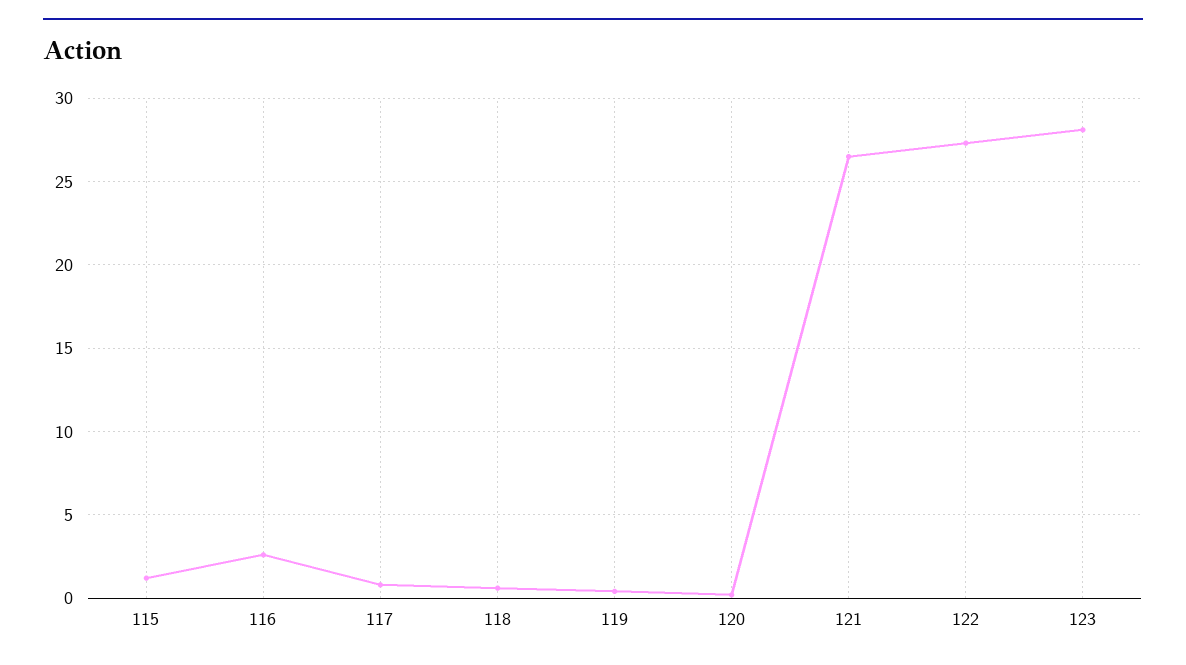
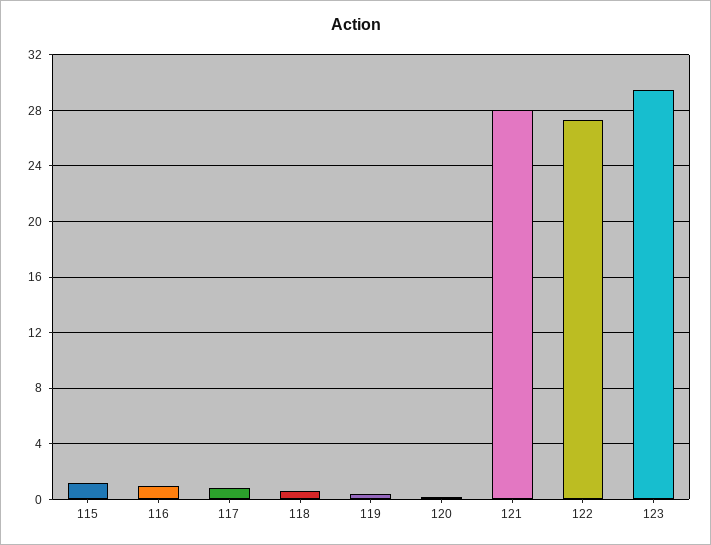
116: 2.5 -> 1
121: 26.5 -> 28
123: 28 -> 29.5

